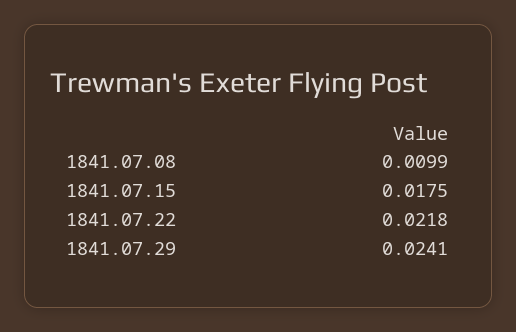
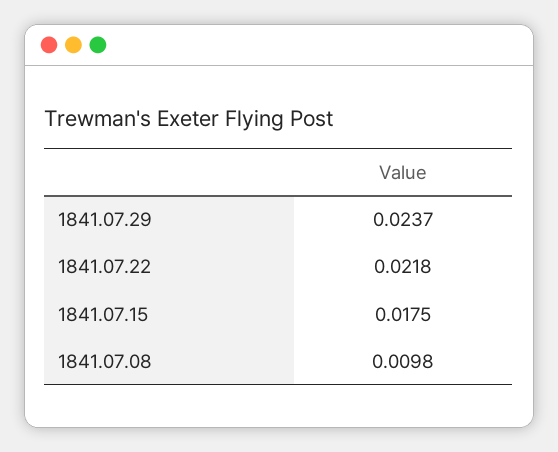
1841.07.08: 0.0099 -> 0.0098
1841.07.29: 0.0241 -> 0.0237

